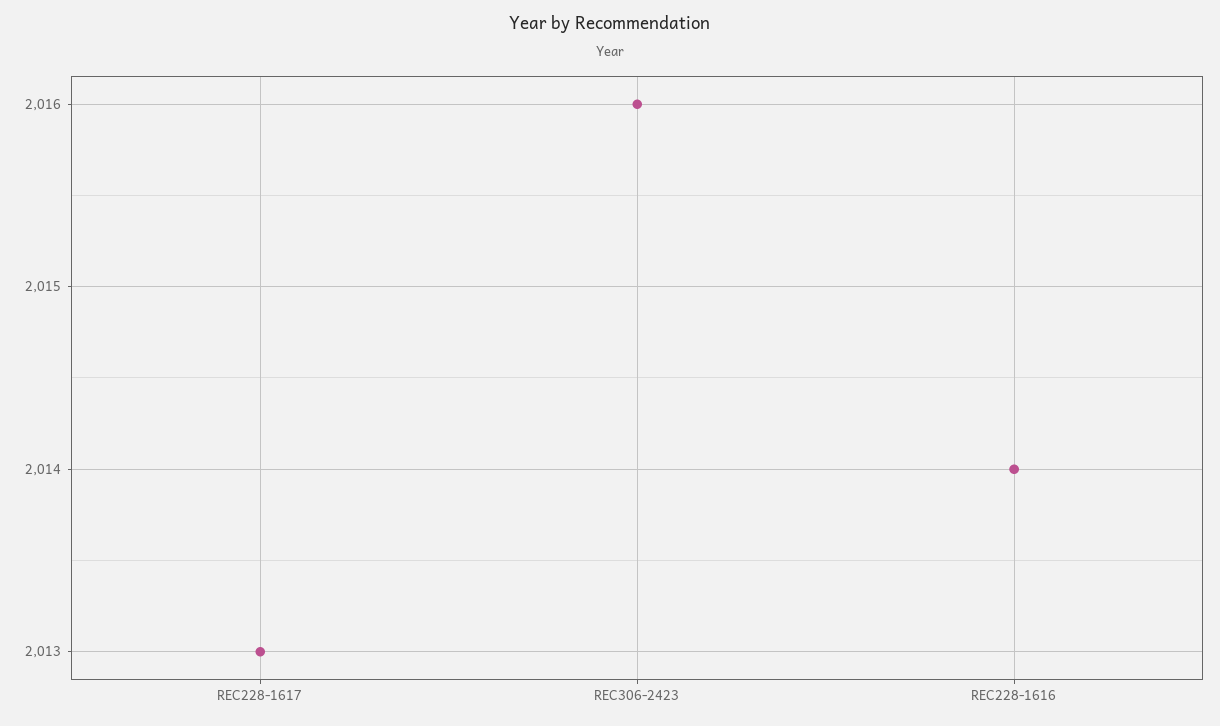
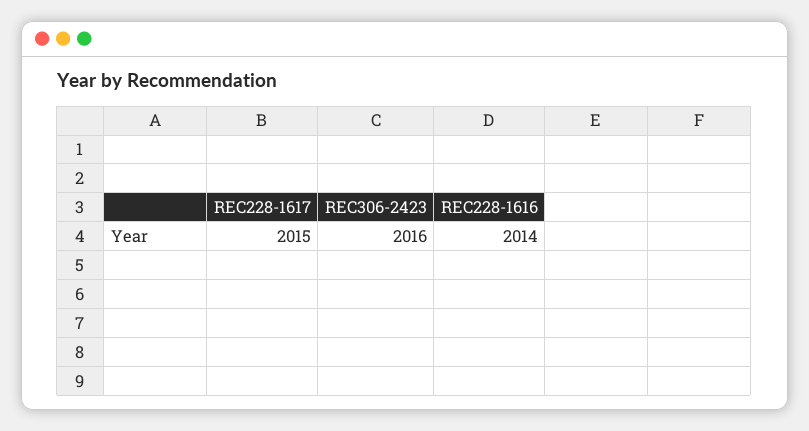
REC228-1617: 2013 -> 2015

